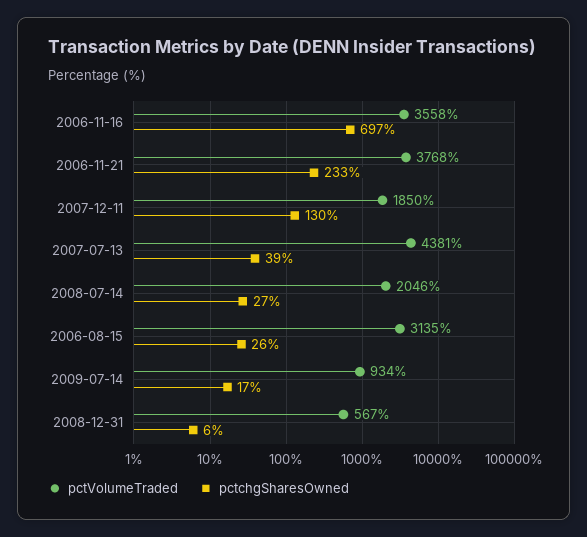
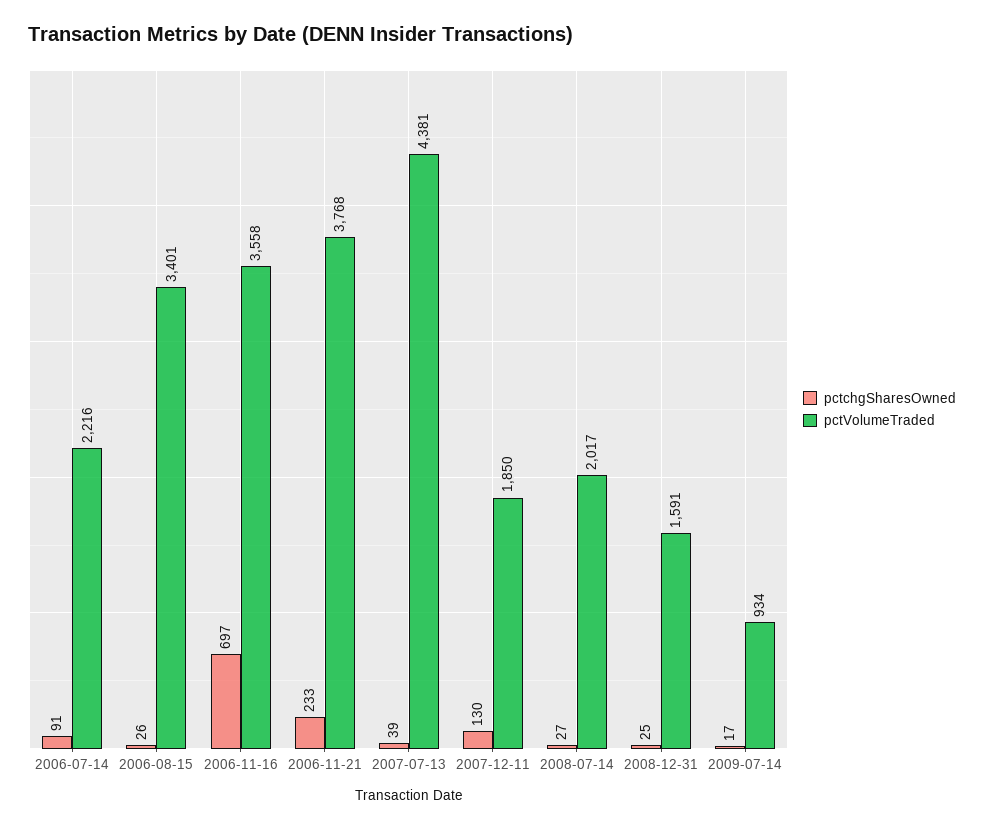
pctVolumeTraded, 2008-07-14: 2046 -> 2017
pctVolumeTraded, 2006-08-15: 3135 -> 3401
pctVolumeTraded, 2008-12-31: 567 -> 1591
pctchgSharesOwned, 2008-12-31: 6 -> 25
pctchgSharesOwned, 2006-07-14: none -> 91
pctVolumeTraded, 2006-07-14: none -> 2216

